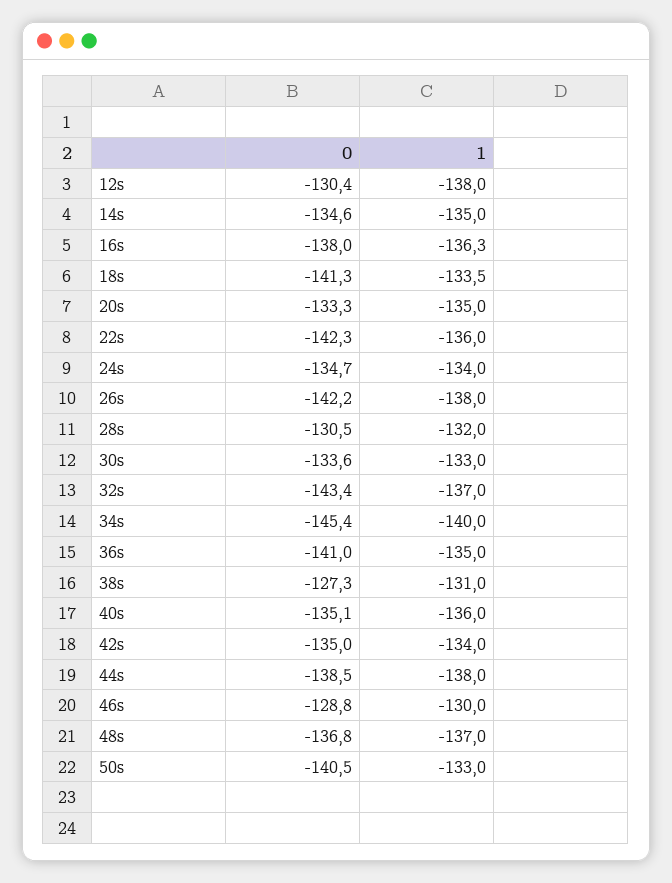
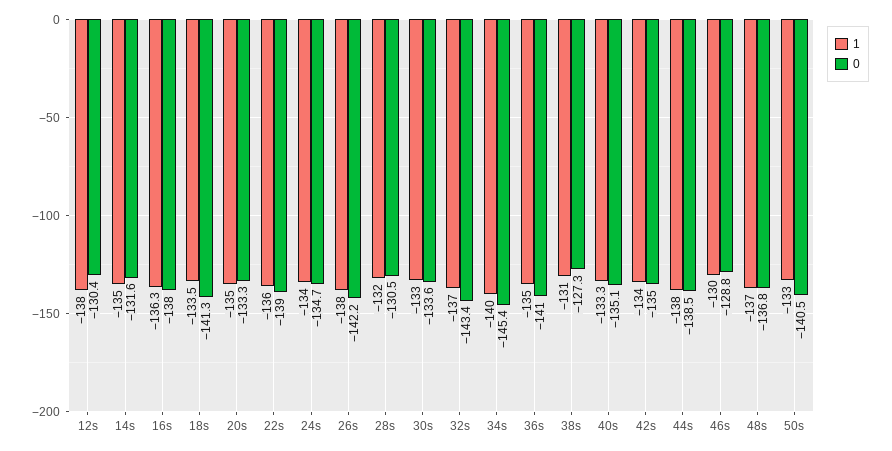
0, 14s: -134.6 -> -131.6
0, 22s: -142.3 -> -139
1, 40s: -136 -> -133.3

